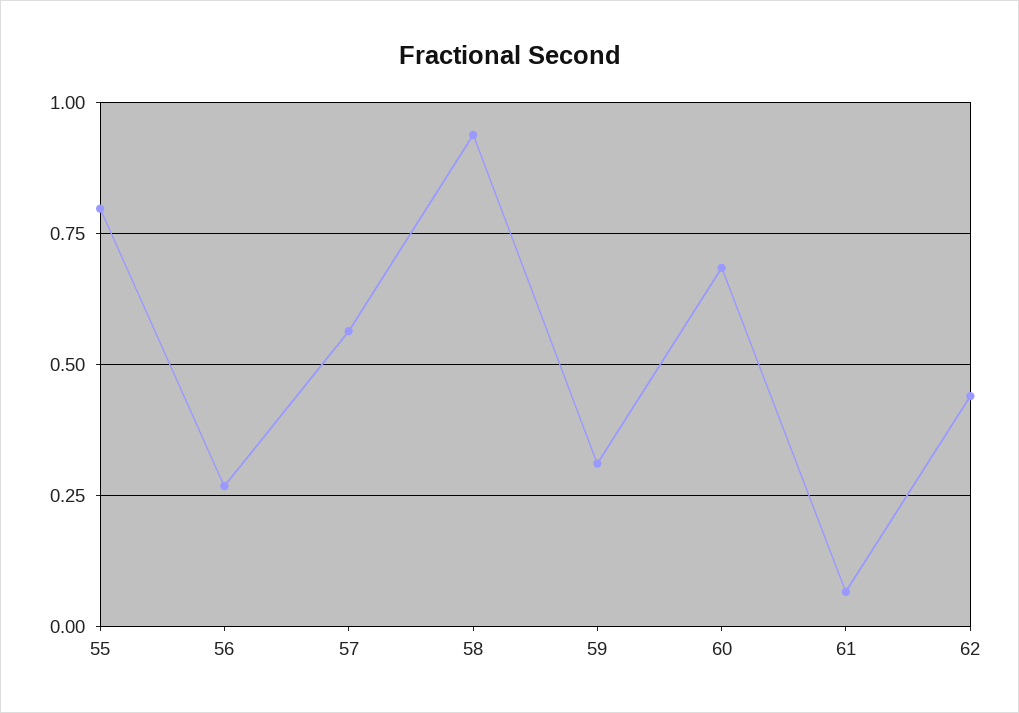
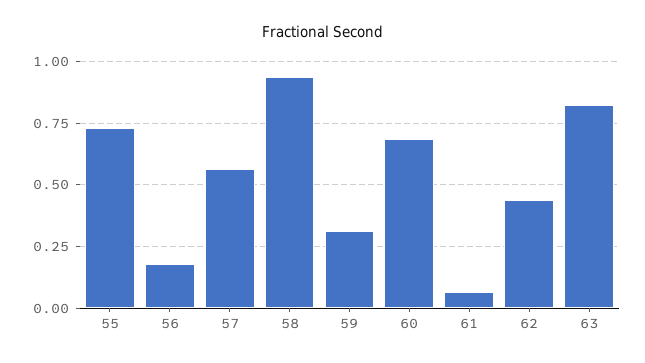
55: 0.8 -> 0.725
56: 0.275 -> 0.175
63: none -> 0.825

